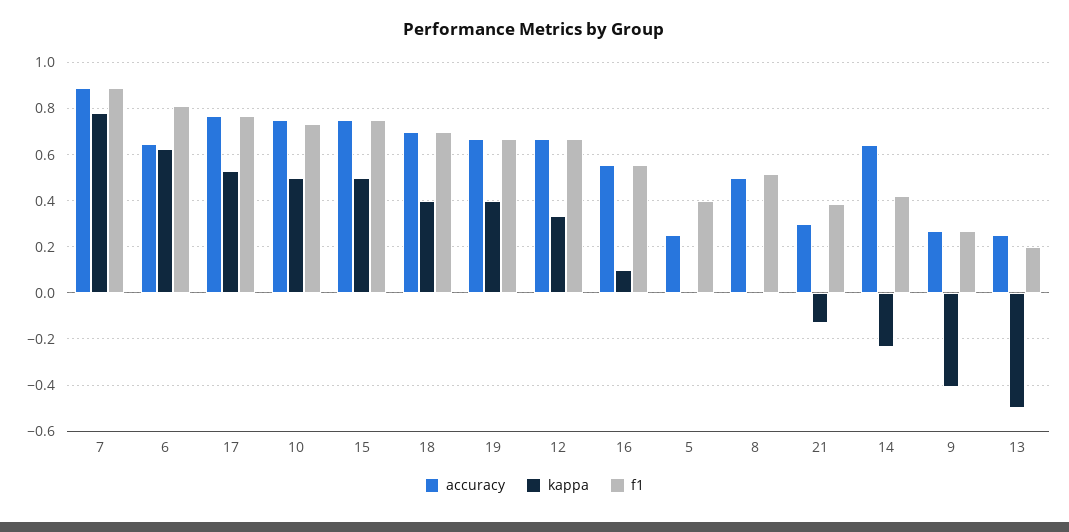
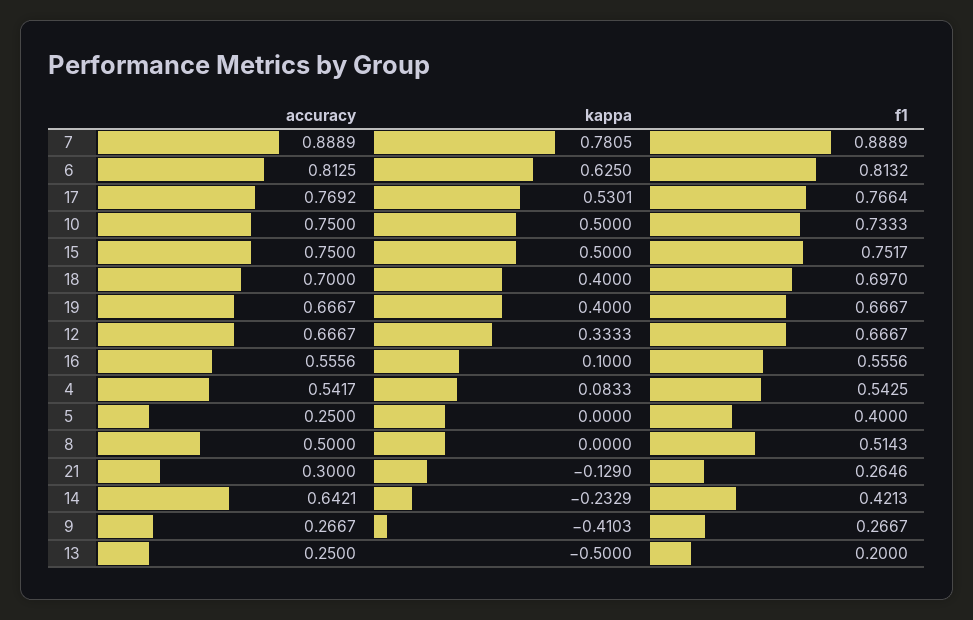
accuracy, 6: 0.65 -> 0.8125
f1, 21: 0.4 -> 0.2646
accuracy, 4: none -> 0.5417
kappa, 4: none -> 0.0833
f1, 4: none -> 0.5425

